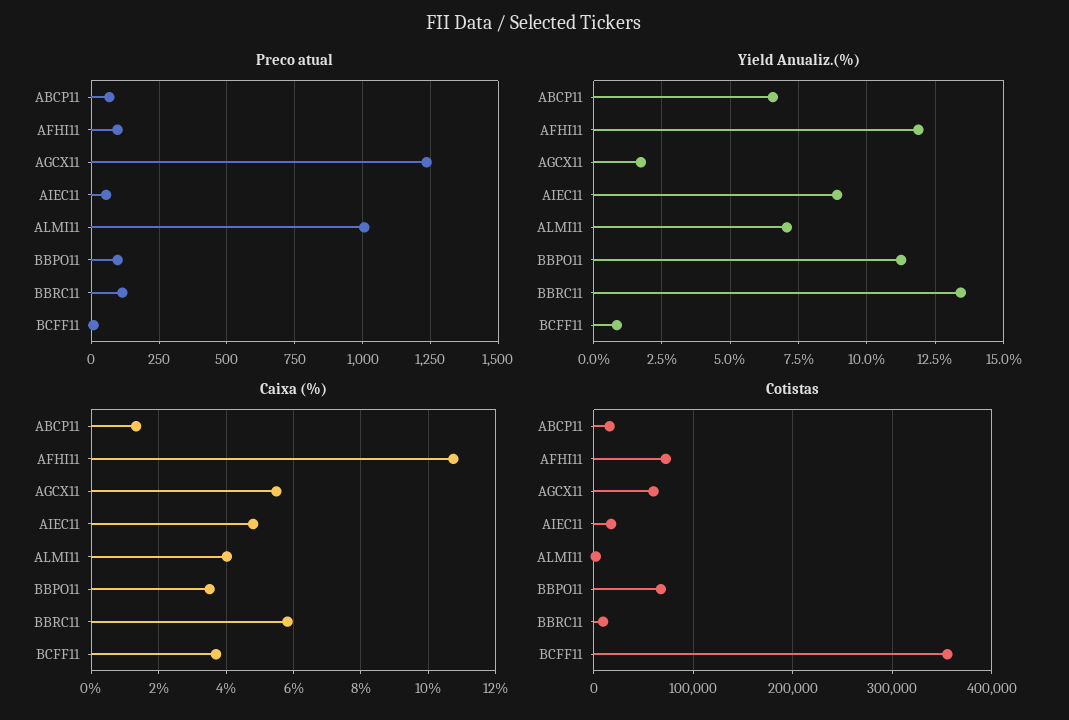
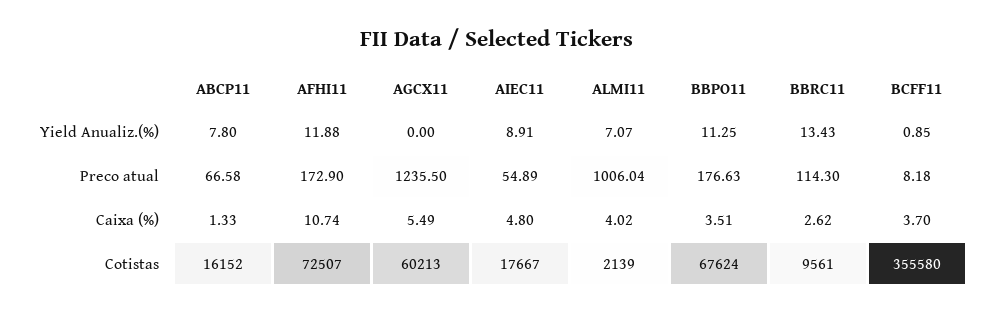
Preco atual, AFHI11: 100 -> 172.9
Preco atual, BBPO11: 100 -> 176.63
Yield Anualiz.(%), ABCP11: 6.5 -> 7.8
Yield Anualiz.(%), AGCX11: 1.75 -> 0
Caixa (%), BBRC11: 5.8 -> 2.62

